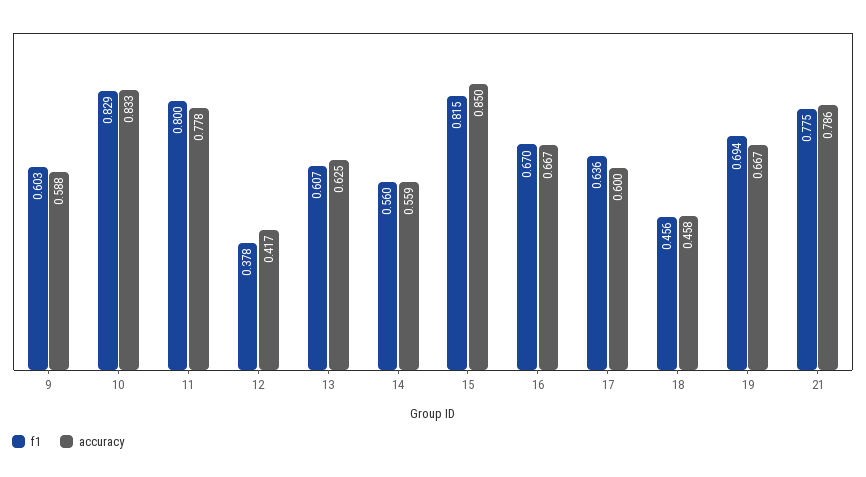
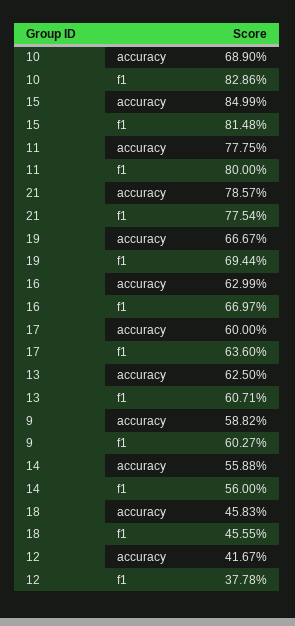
accuracy, 10: 0.833 -> 0.689
accuracy, 16: 0.667 -> 0.6299

